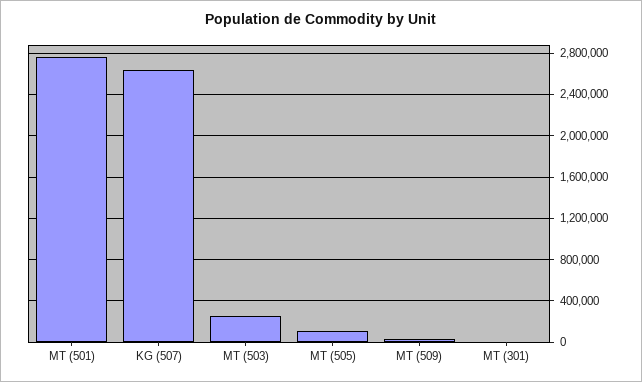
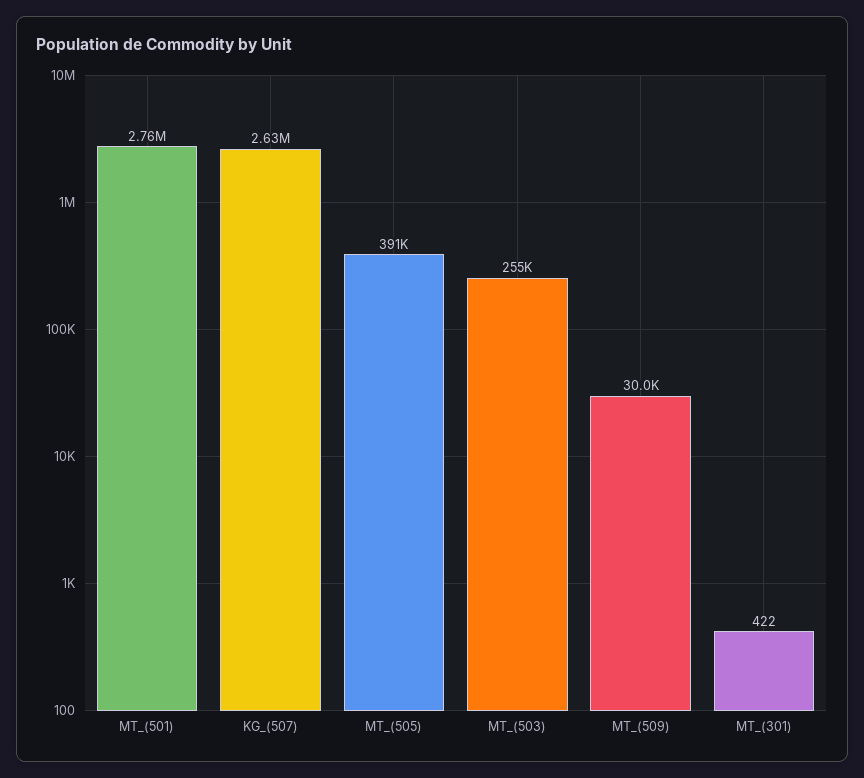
MT (505): 100000 -> 391000

